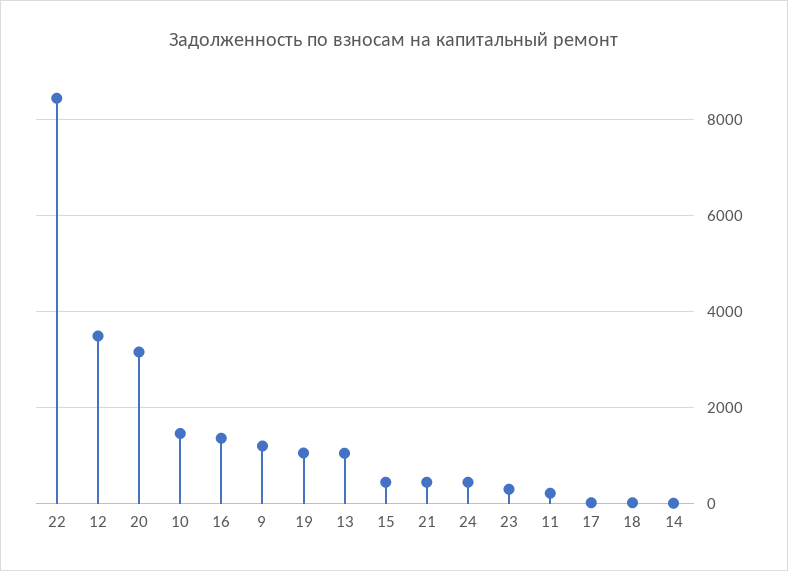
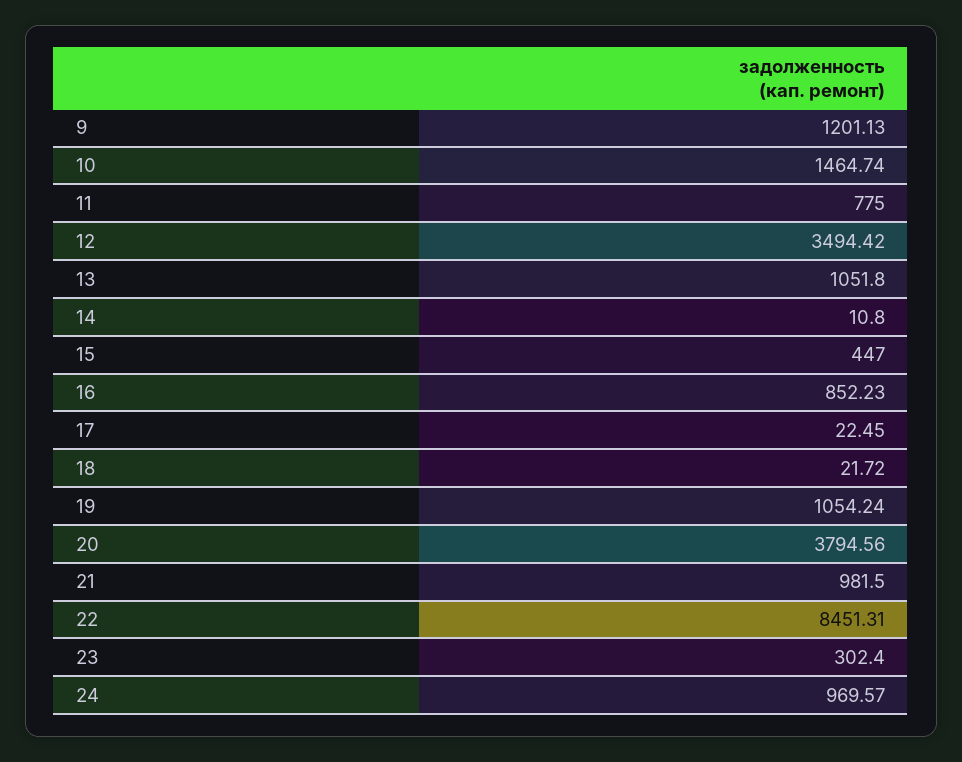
20: 3200 -> 3794.56
16: 1400 -> 852.23
21: 400 -> 981.5
24: 400 -> 969.57
11: 200 -> 775

